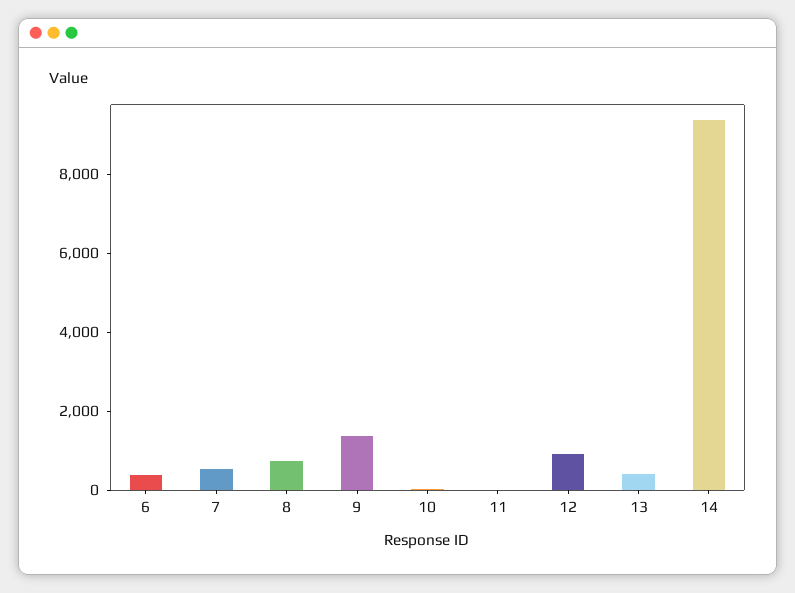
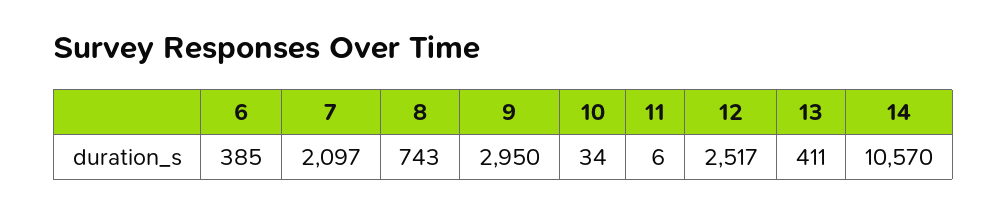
7: 500 -> 2097
9: 1500 -> 2950
12: 1000 -> 2517
14: 9500 -> 10570

